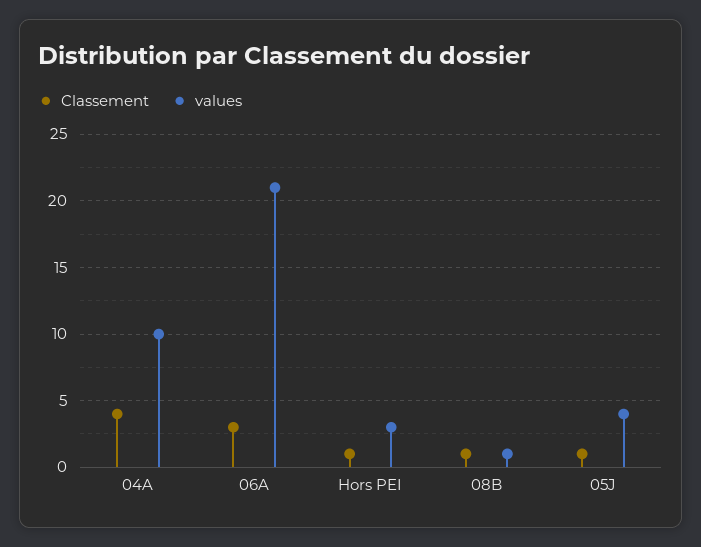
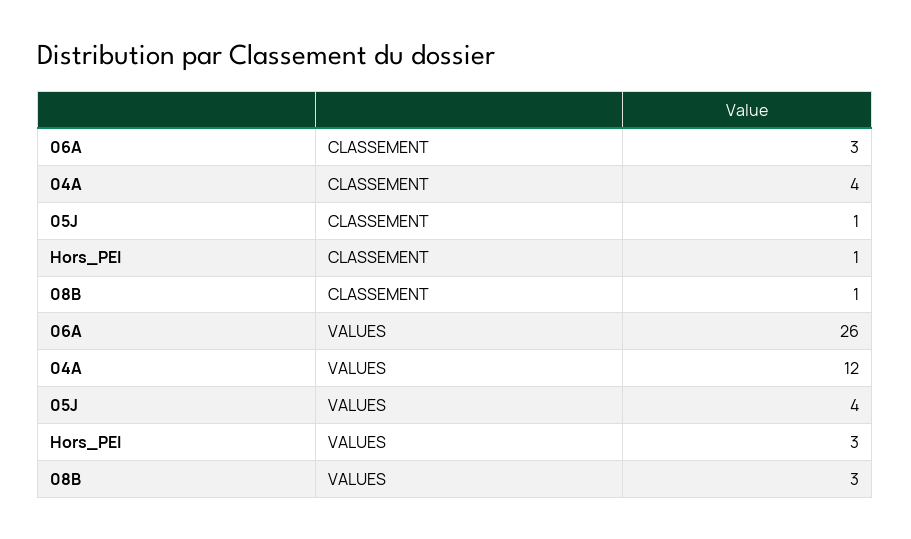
values, 04A: 10 -> 12
values, 06A: 21 -> 26
values, 08B: 1 -> 3

